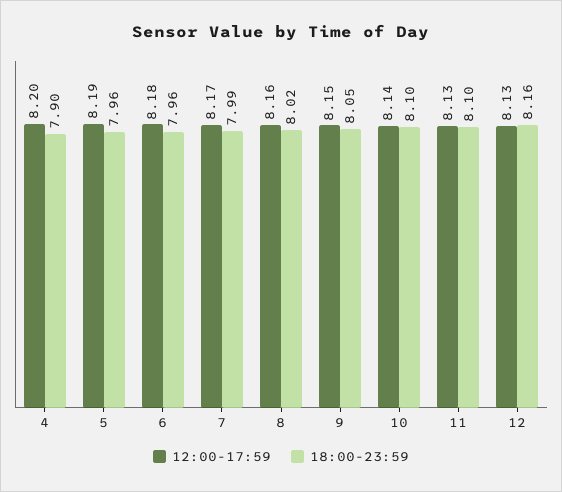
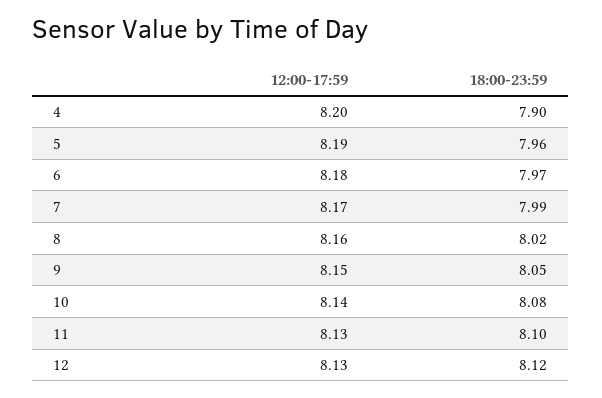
18:00-23:59, 6: 7.96 -> 7.97
18:00-23:59, 10: 8.1 -> 8.08
18:00-23:59, 12: 8.16 -> 8.12

